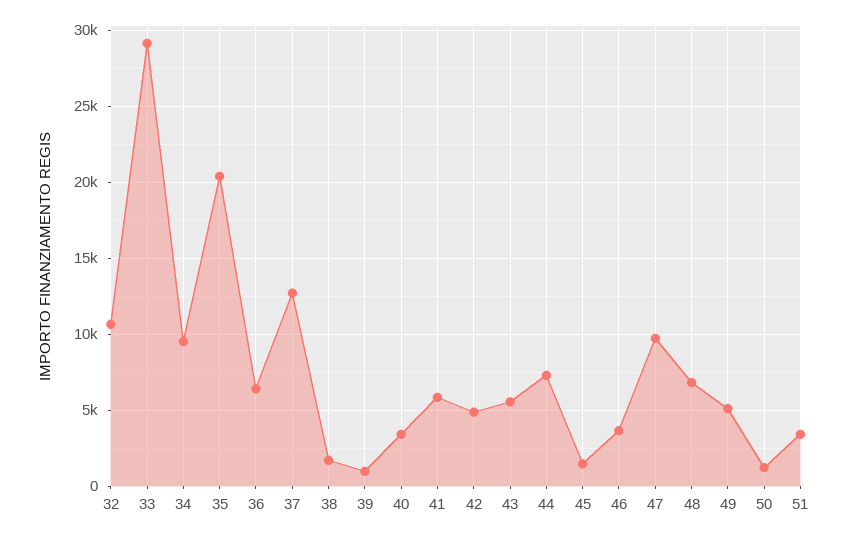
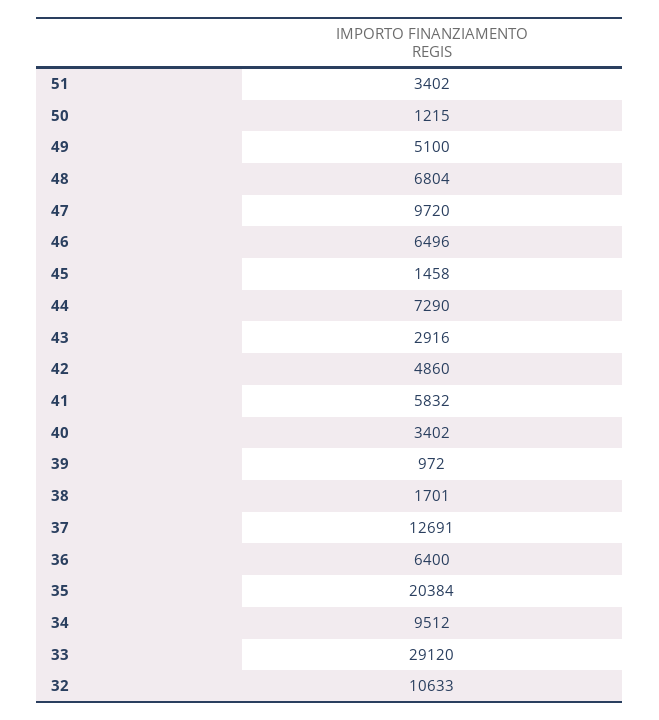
43: 5500 -> 2916
46: 3500 -> 6496

